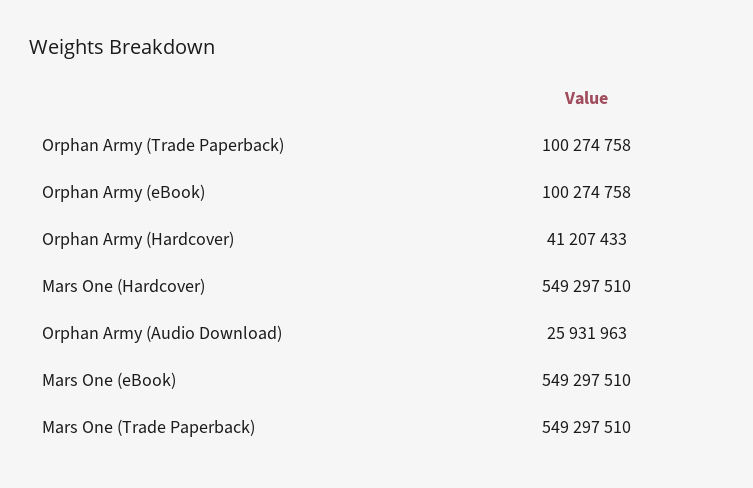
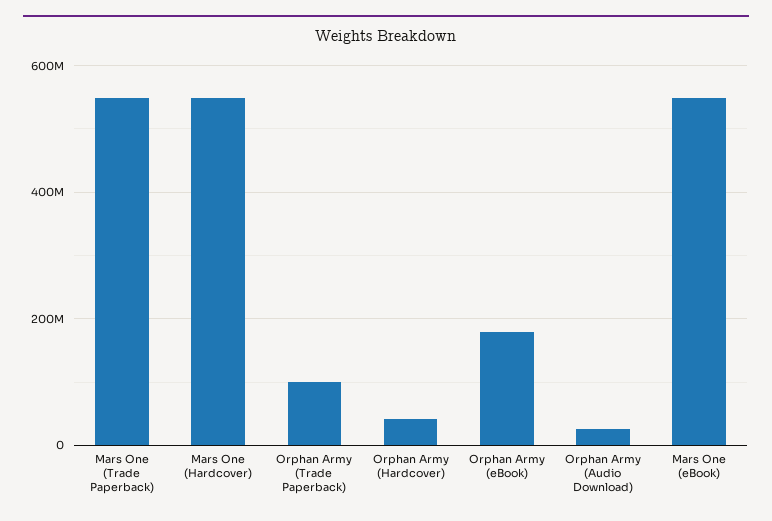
Orphan Army (eBook): 100274758 -> 180000000

